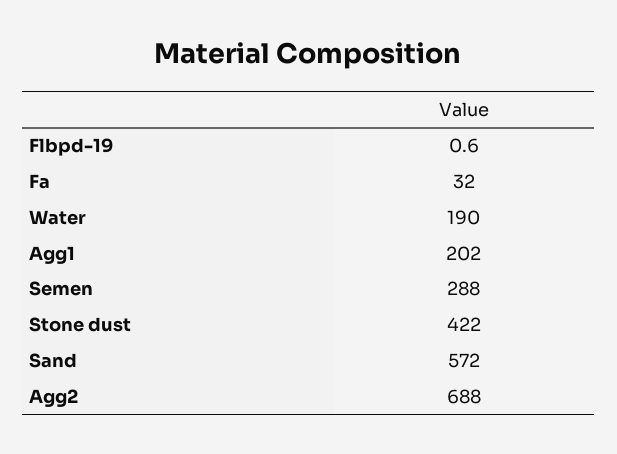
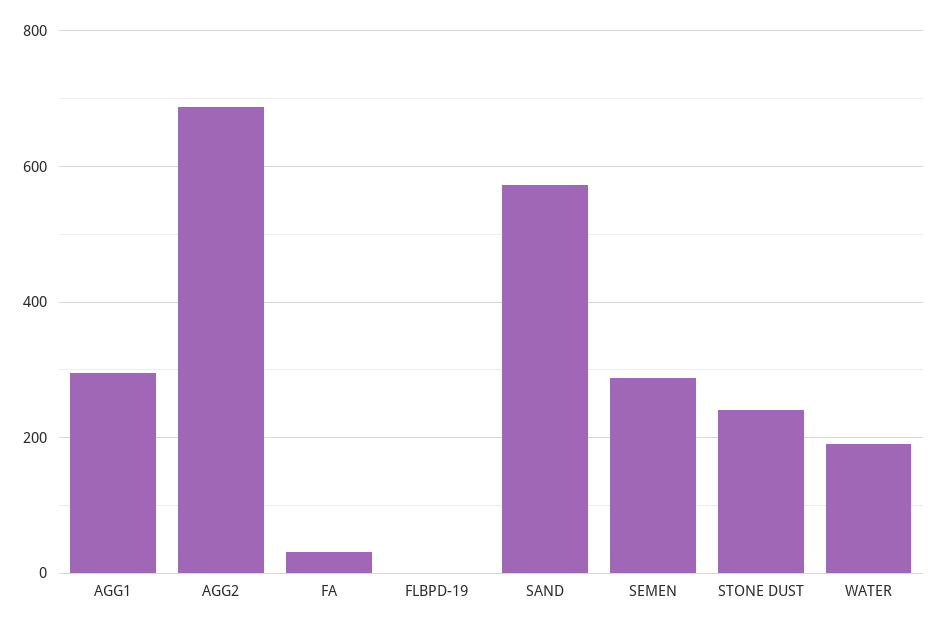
Agg1: 202 -> 300
Stone dust: 422 -> 240

